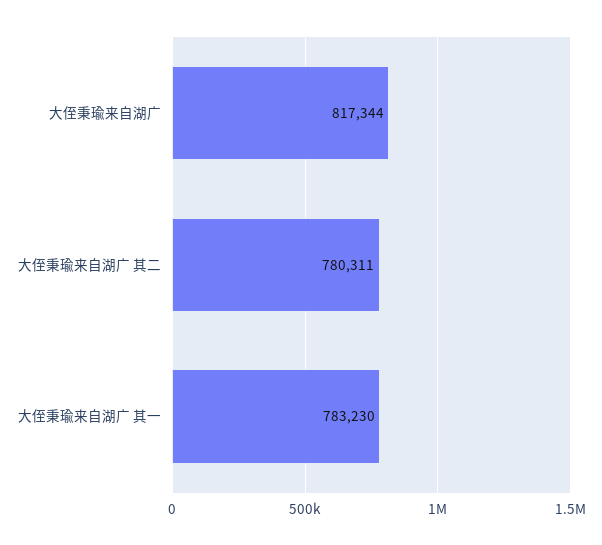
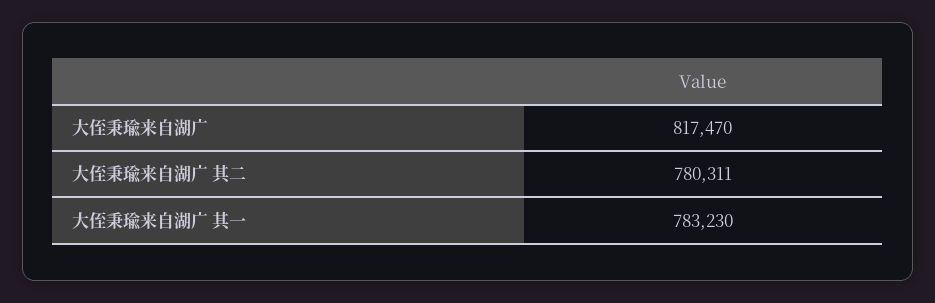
大侄秉瑜来自湖广: 817344 -> 817470

